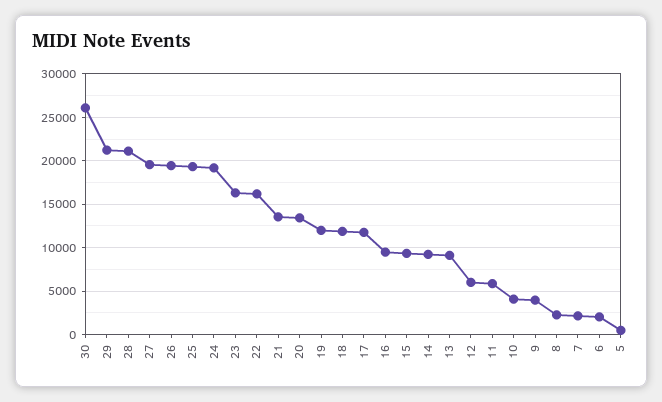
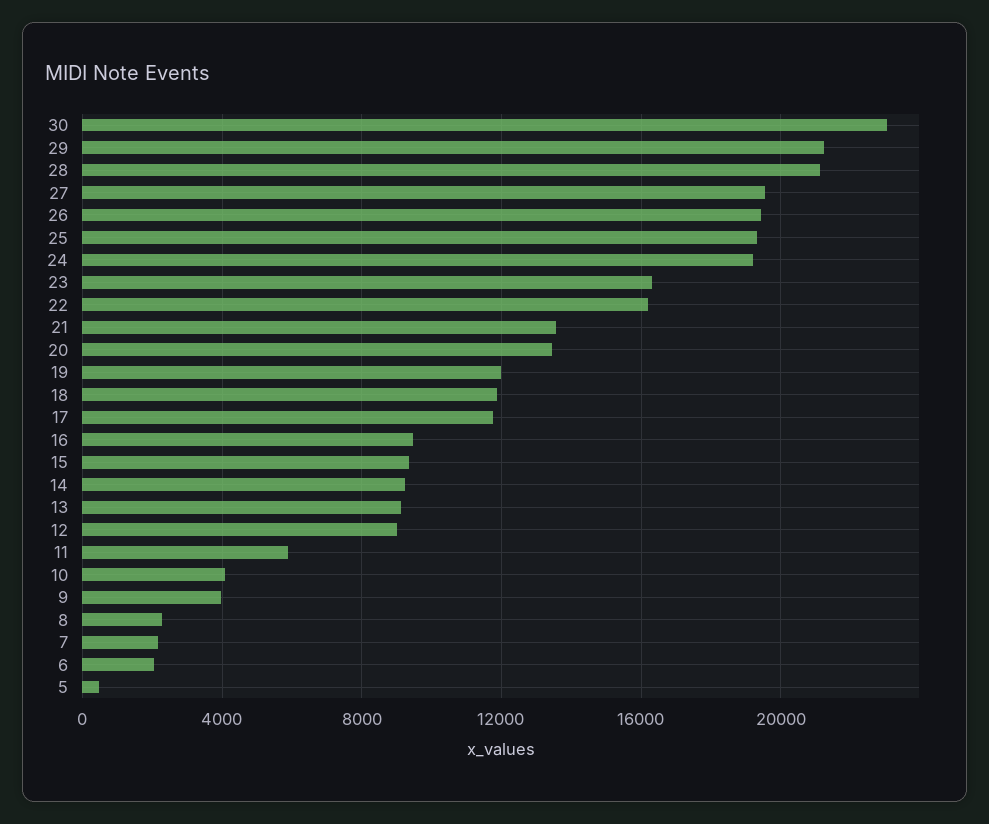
30: 26000 -> 23000
12: 6000 -> 9000

